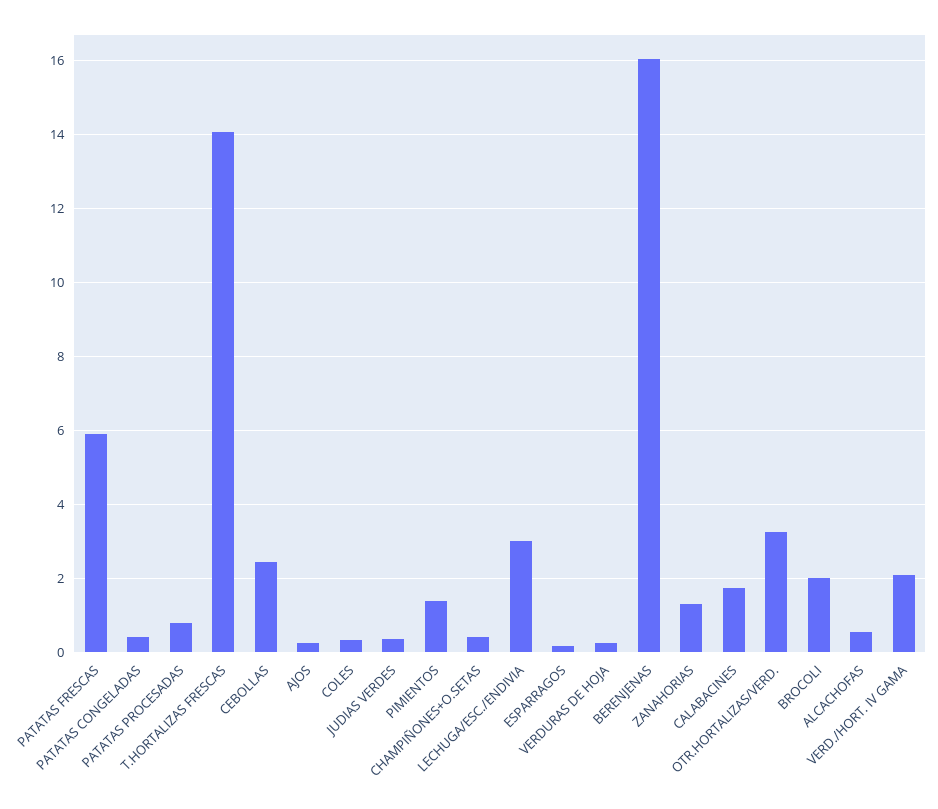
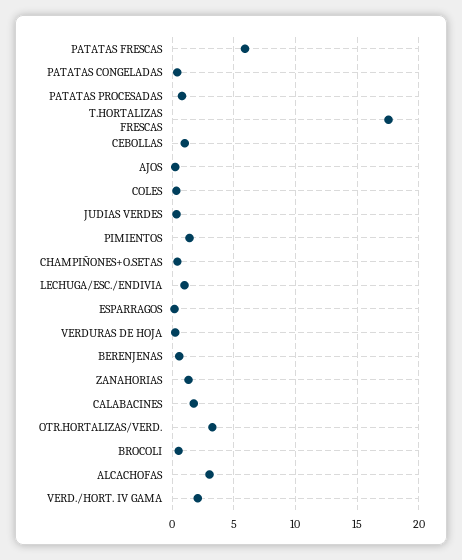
T.HORTALIZAS FRESCAS: 14 -> 17.5
CEBOLLAS: 2.4 -> 1
LECHUGA/ESC./ENDIVIA: 3 -> 1
BERENJENAS: 16 -> 0.5
BROCOLI: 2 -> 0.5
ALCACHOFAS: 0.6 -> 3

